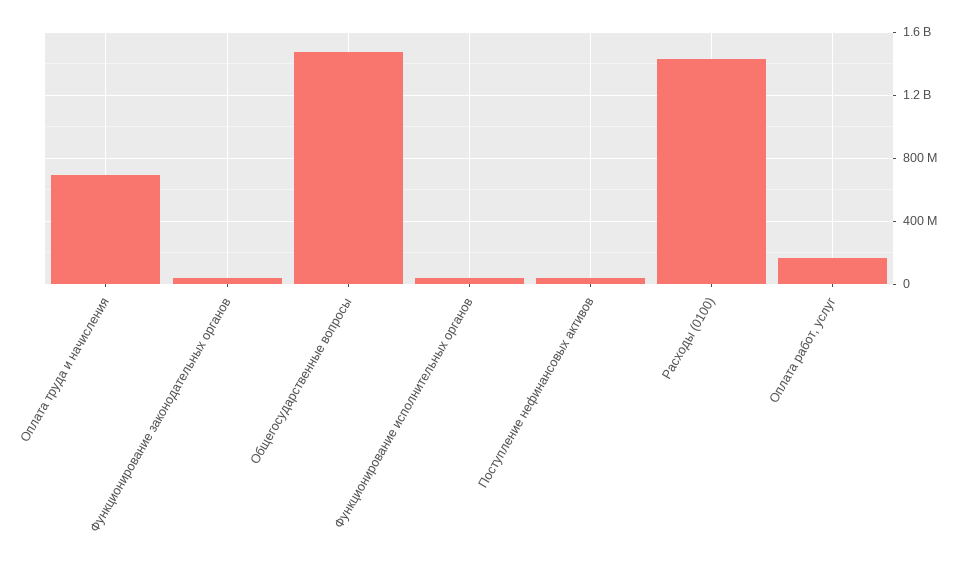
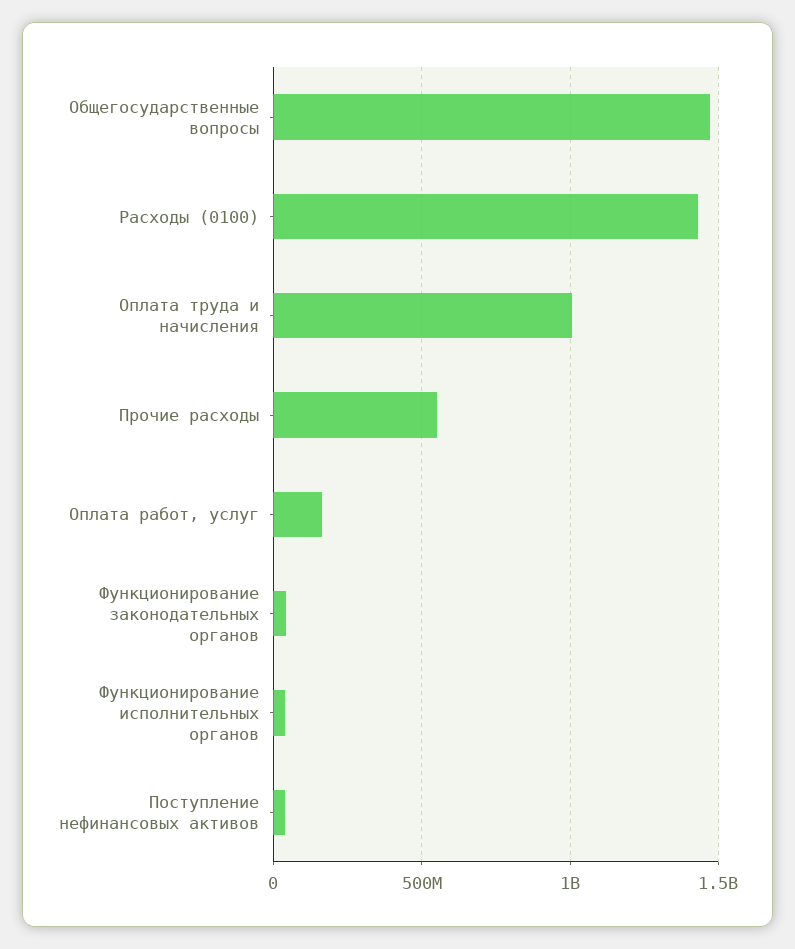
Оплата труда и начисления: 700000000 -> 1000000000
Прочие расходы: none -> 550000000

